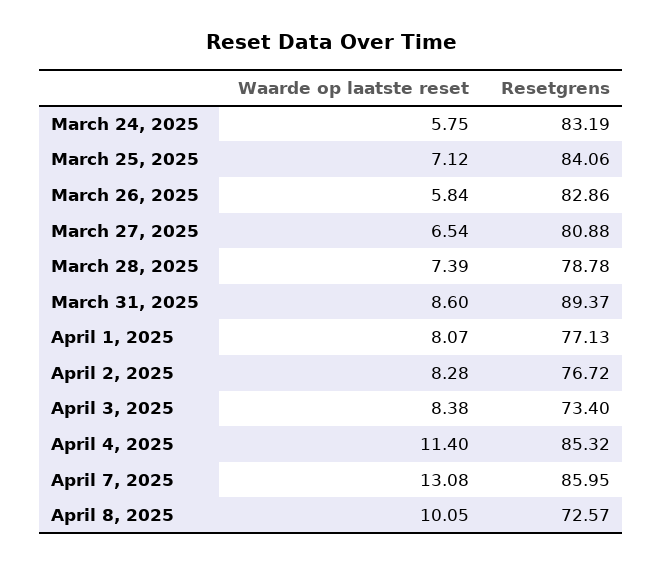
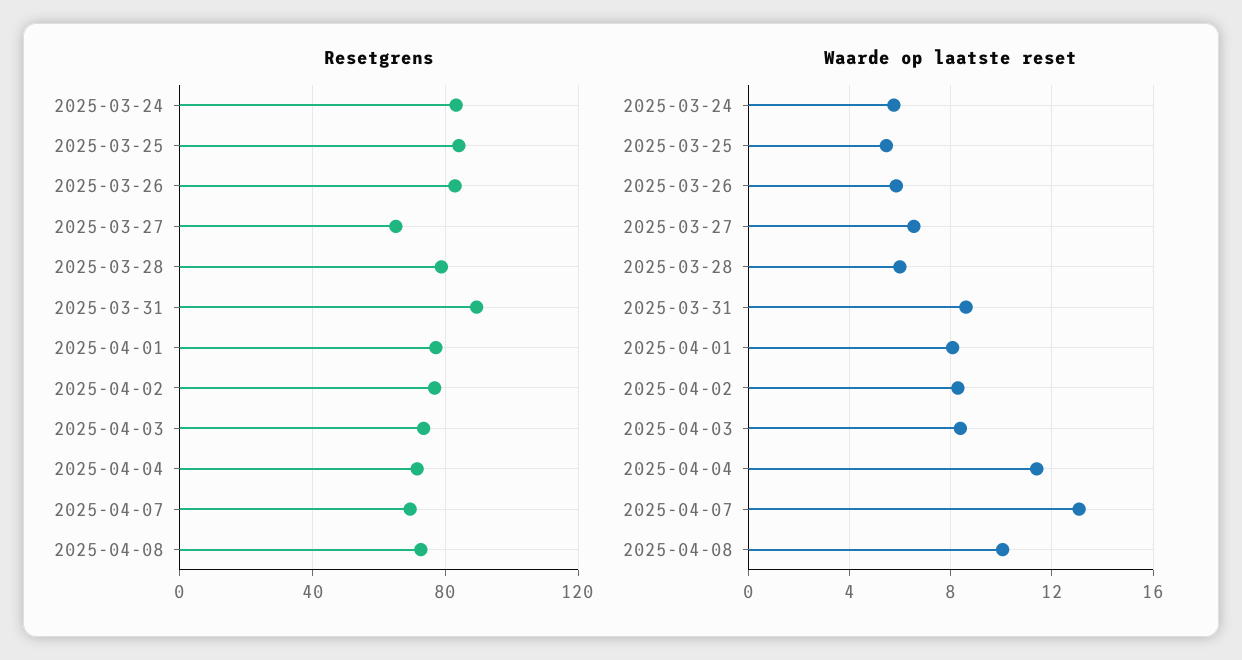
Waarde op laatste reset, March 25, 2025: 7.12 -> 5.5
Resetgrens, March 27, 2025: 80.88 -> 65
Waarde op laatste reset, March 28, 2025: 7.39 -> 6
Resetgrens, April 4, 2025: 85.32 -> 70
Resetgrens, April 7, 2025: 85.95 -> 70

